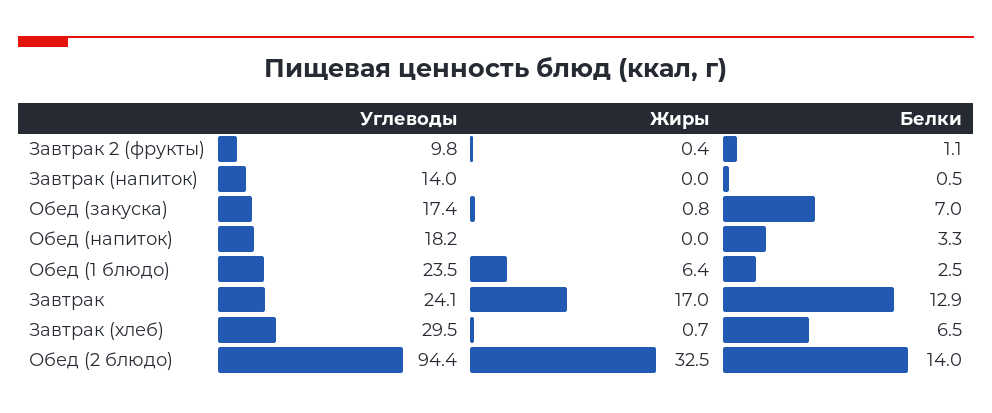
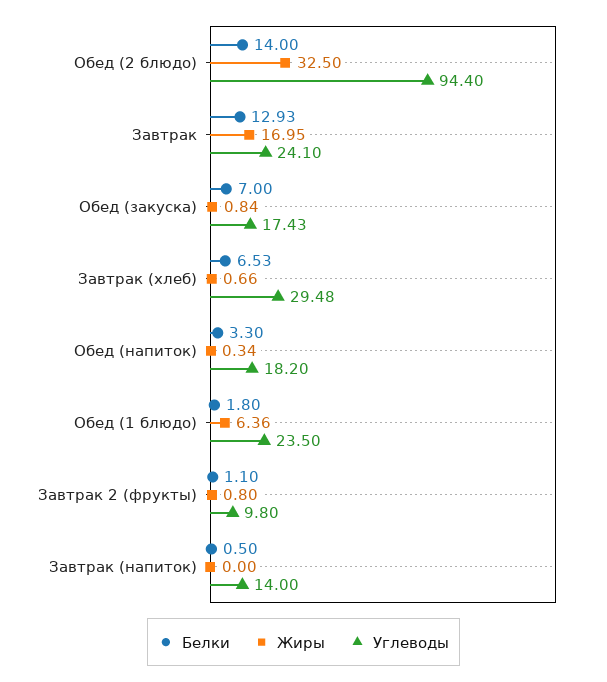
Жиры, Завтрак 2 (фрукты): 0.4 -> 0.8
Жиры, Обед (напиток): 0 -> 0.34
Белки, Обед (1 блюдо): 2.5 -> 1.8

